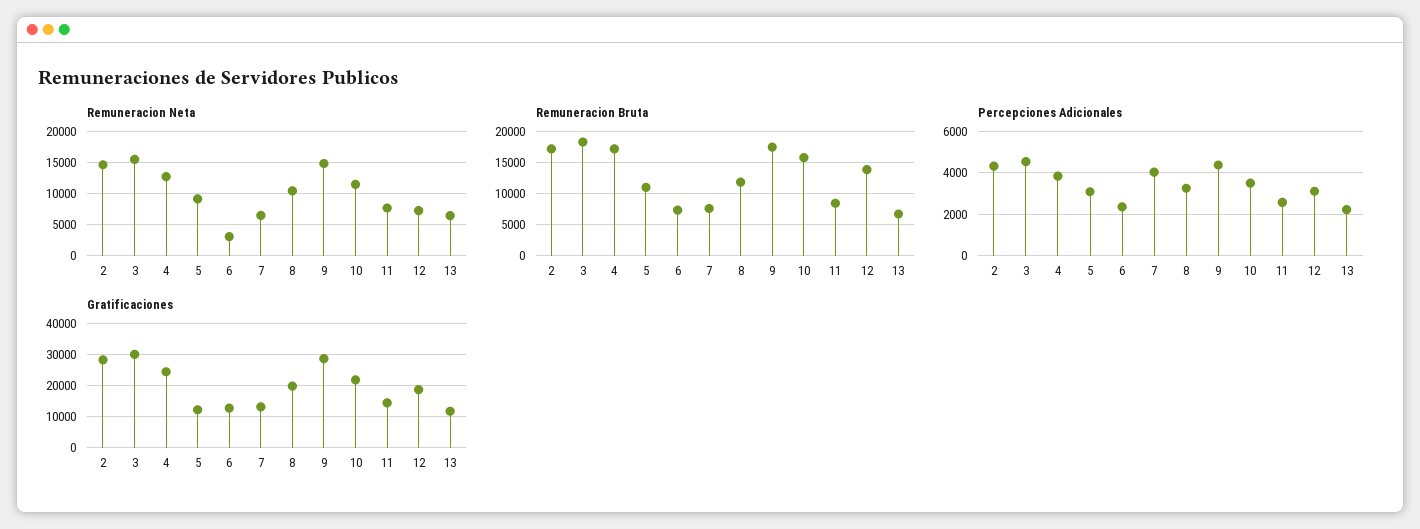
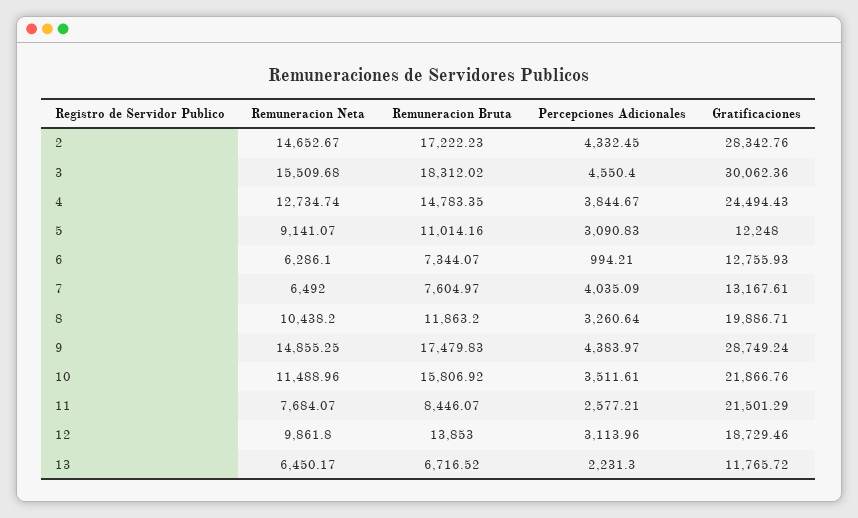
Remuneracion Neta, 6: 3000 -> 6286.1
Remuneracion Neta, 12: 7000 -> 9861.8
Remuneracion Bruta, 4: 17000 -> 14783.35
Percepciones Adicionales, 6: 2500 -> 994.21
Gratificaciones, 11: 14000 -> 21501.29

